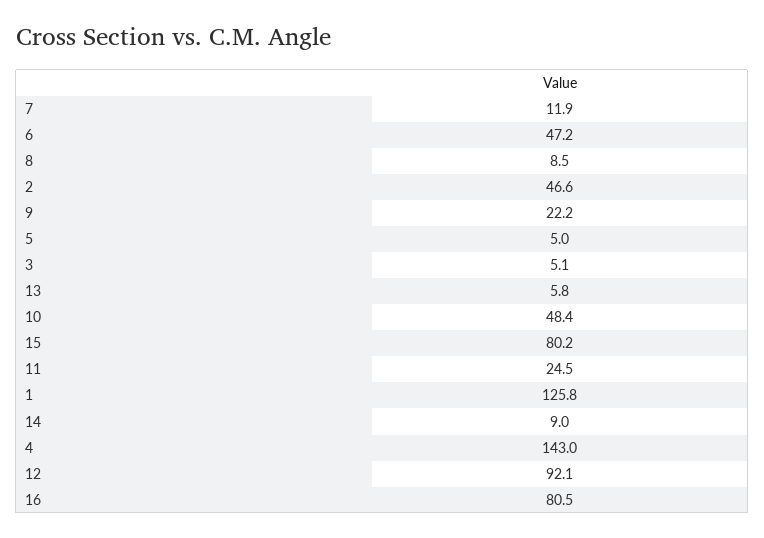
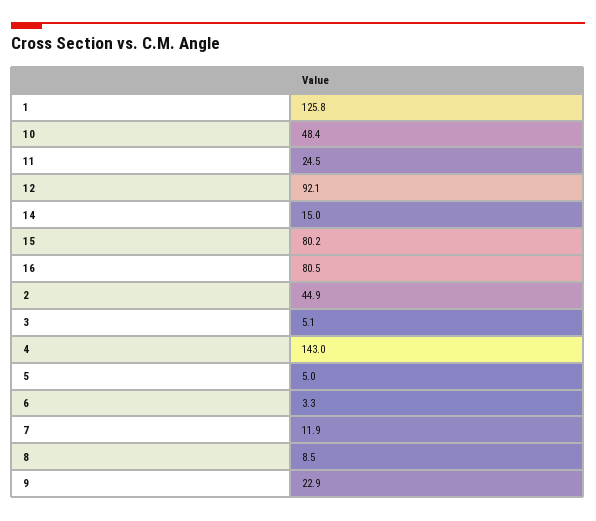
6: 47.2 -> 3.3
2: 46.6 -> 44.9
9: 22.2 -> 22.9
13: 5.8 -> none
14: 9 -> 15

